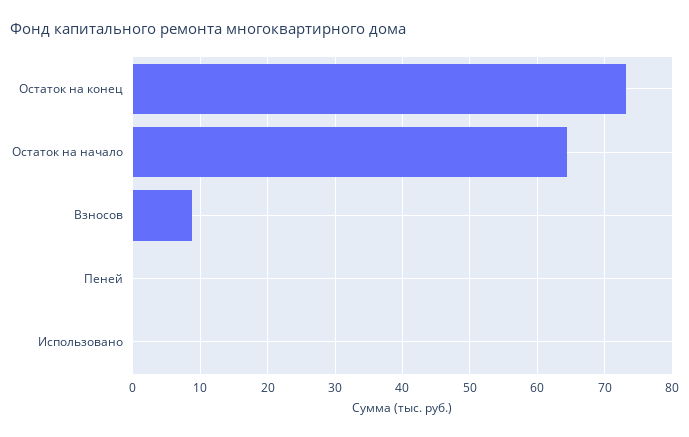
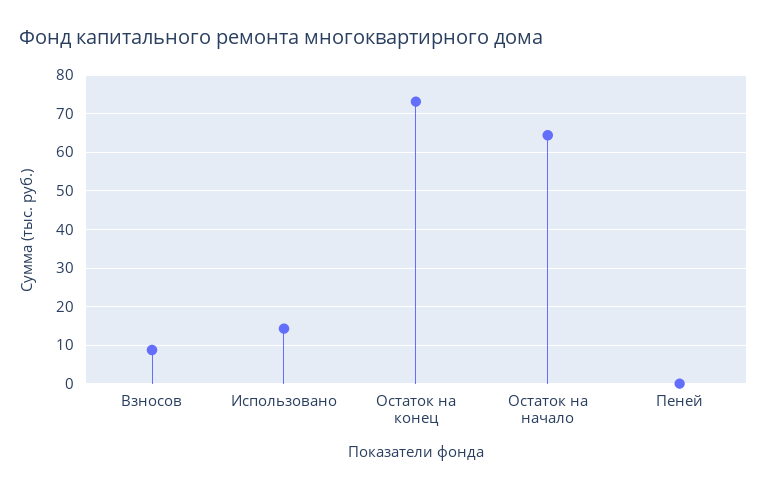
Использовано: 0 -> 14

